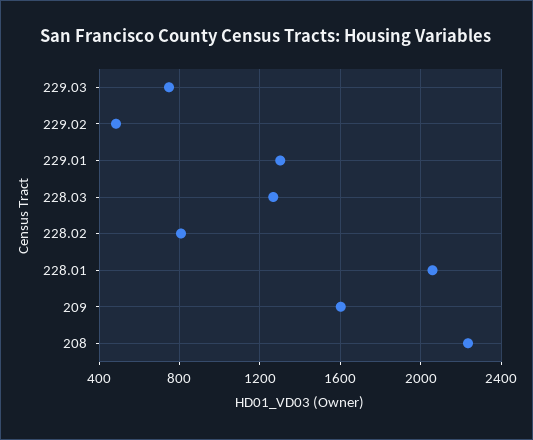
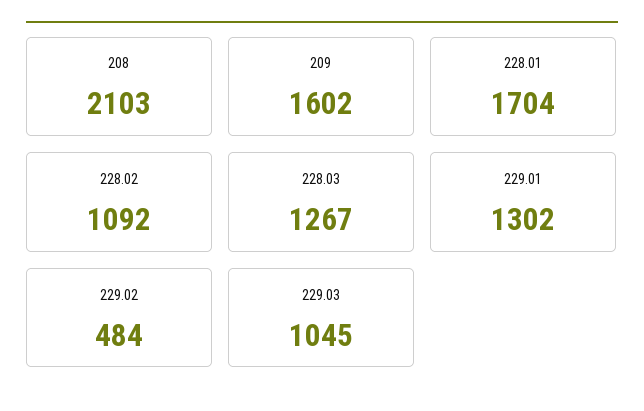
229.03: 750 -> 1045
228.02: 800 -> 1092
228.01: 2050 -> 1704
208: 2250 -> 2103

